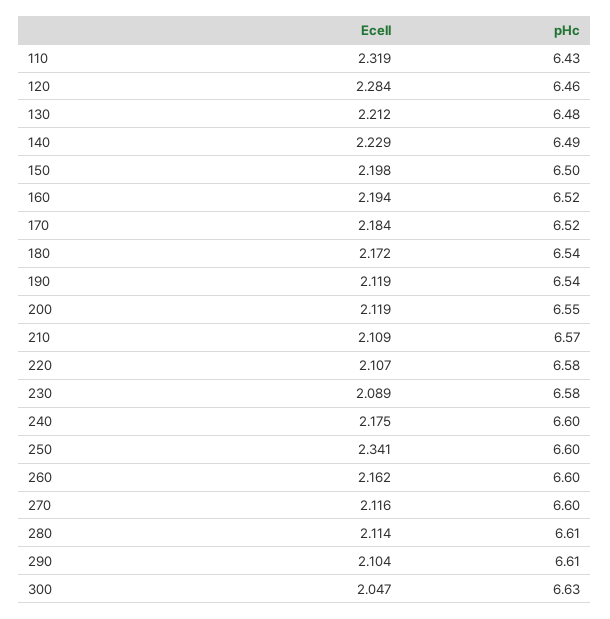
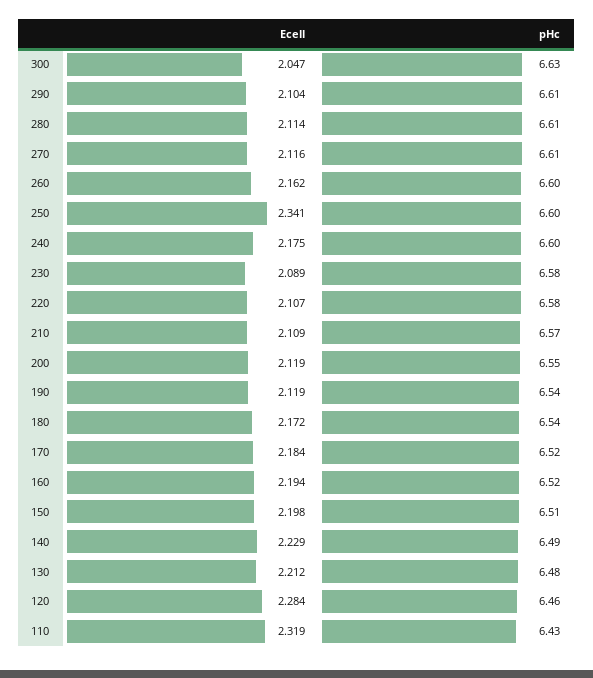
pHc, 150: 6.5 -> 6.51
pHc, 270: 6.6 -> 6.61

